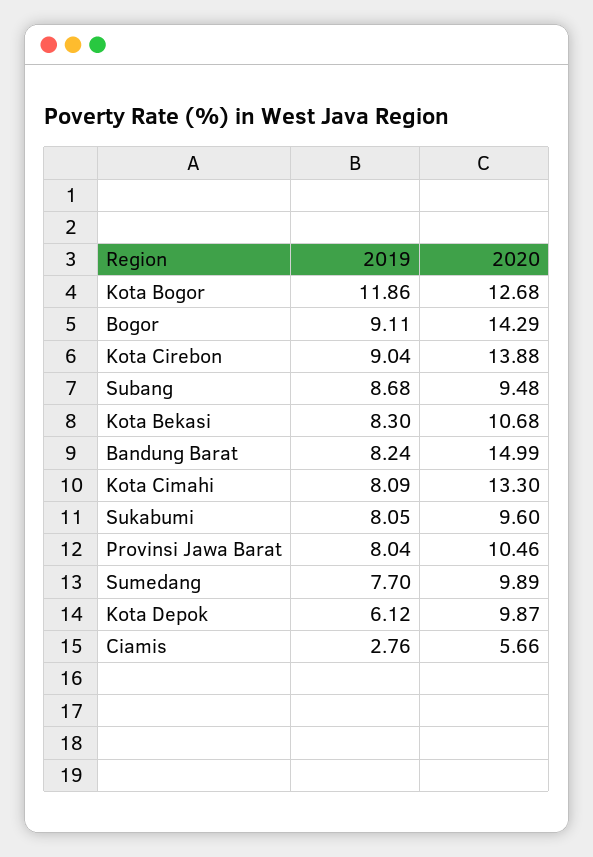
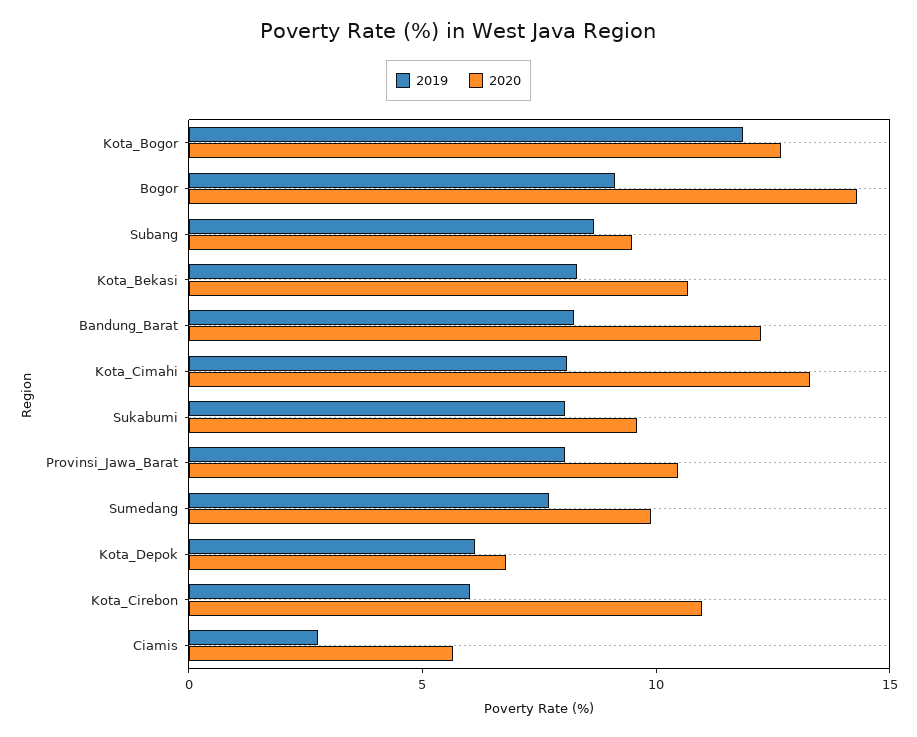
2019, Kota Cirebon: 9.04 -> 6
2020, Kota Cirebon: 13.88 -> 11
2020, Bandung Barat: 14.99 -> 12
2020, Kota Depok: 9.87 -> 7

